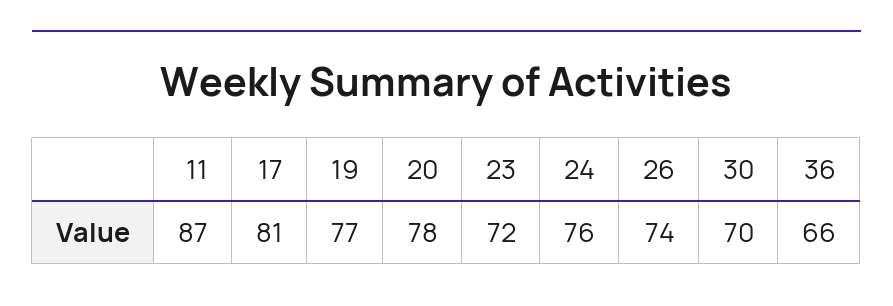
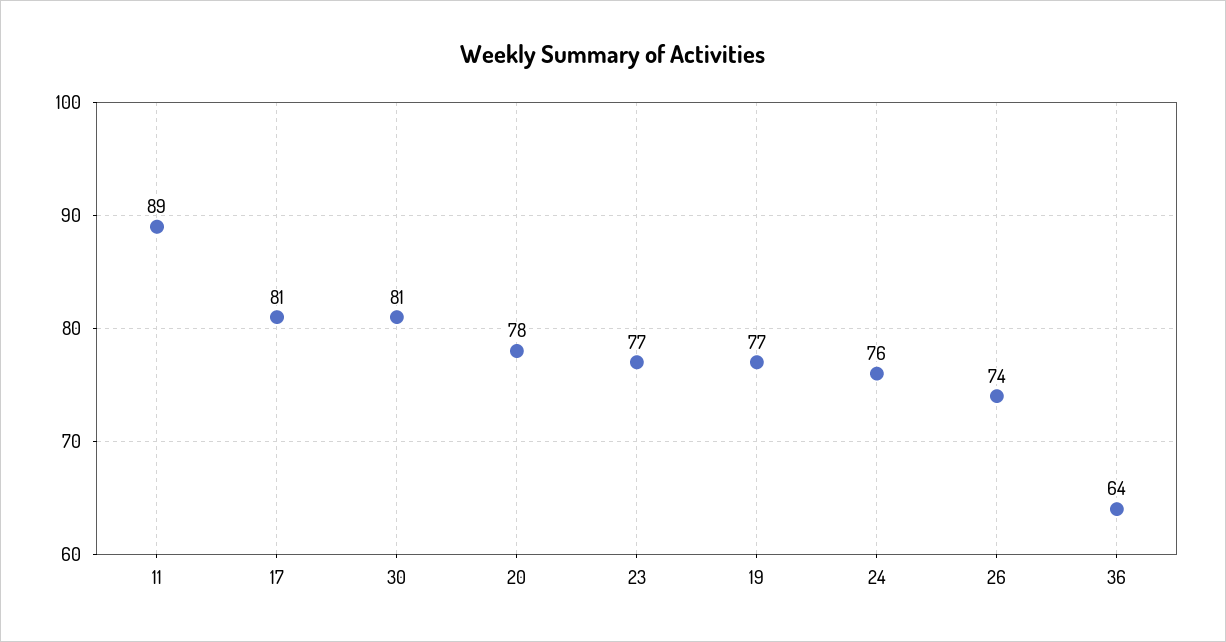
11: 87 -> 89
23: 72 -> 77
30: 70 -> 81
36: 66 -> 64

